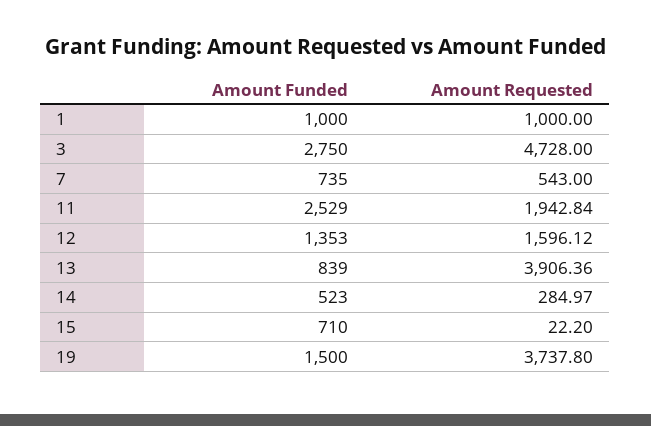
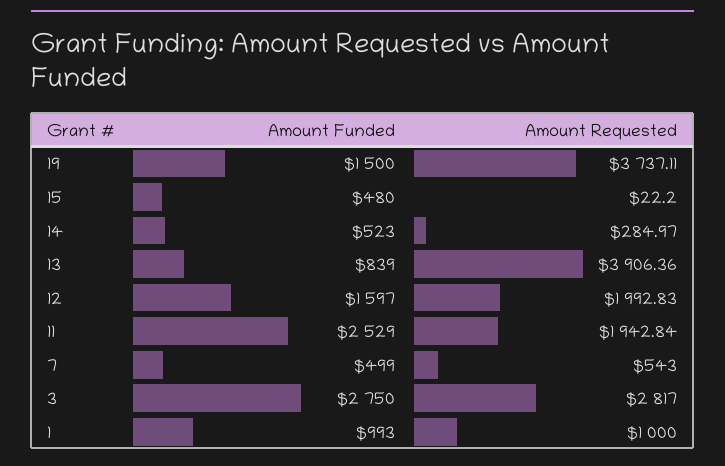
Amount Funded, 1: 1000 -> 993
Amount Requested, 3: 4728 -> 2817
Amount Funded, 7: 735 -> 499
Amount Funded, 12: 1353 -> 1597
Amount Requested, 12: 1596.12 -> 1992.83
Amount Funded, 15: 710 -> 480
Amount Requested, 19: 3737.8 -> 3737.11

